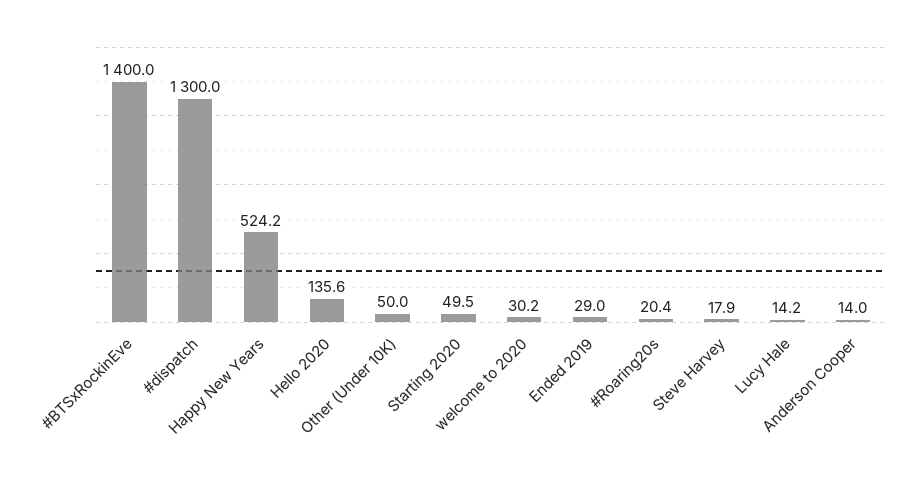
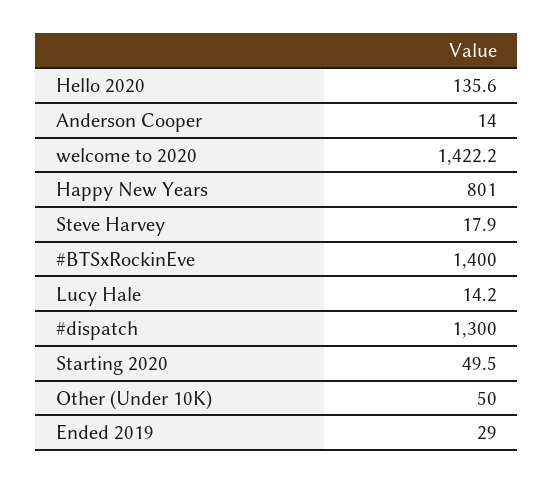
Happy New Years: 524.2 -> 801
welcome to 2020: 30.2 -> 1422.2
#Roaring20s: 20.4 -> none

